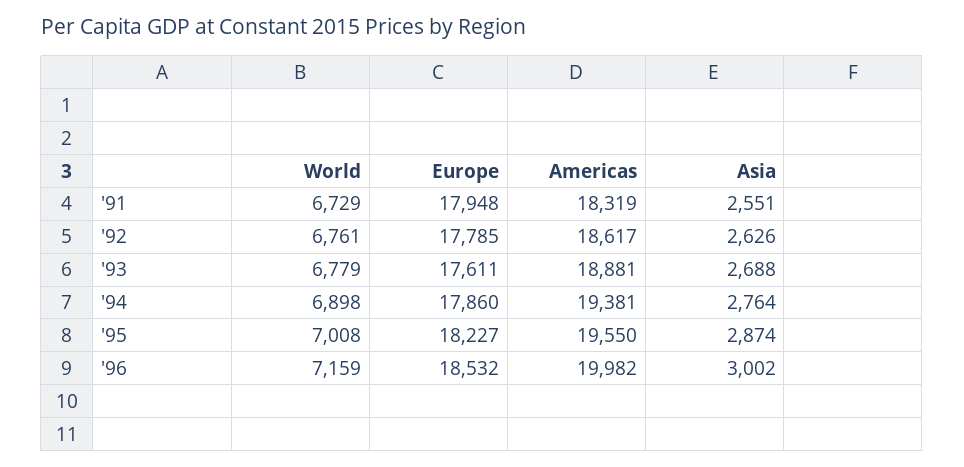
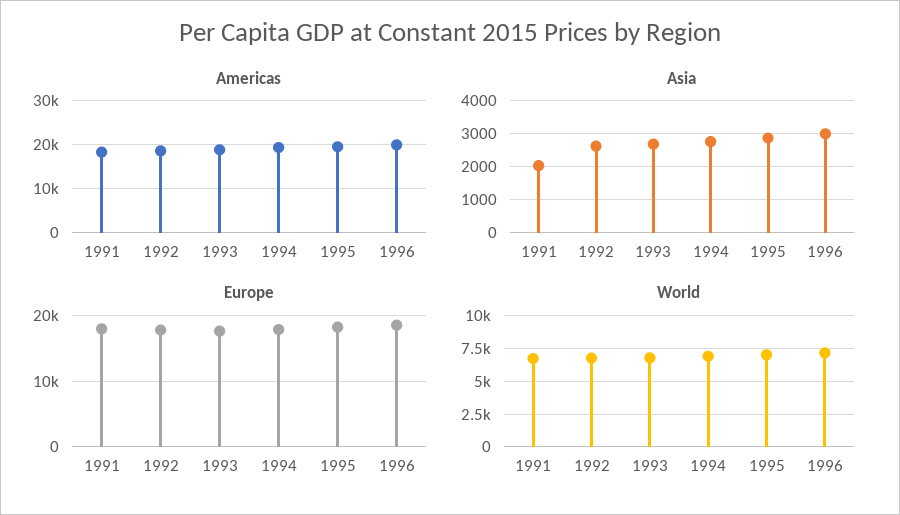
Asia, '91: 2551 -> 2000

